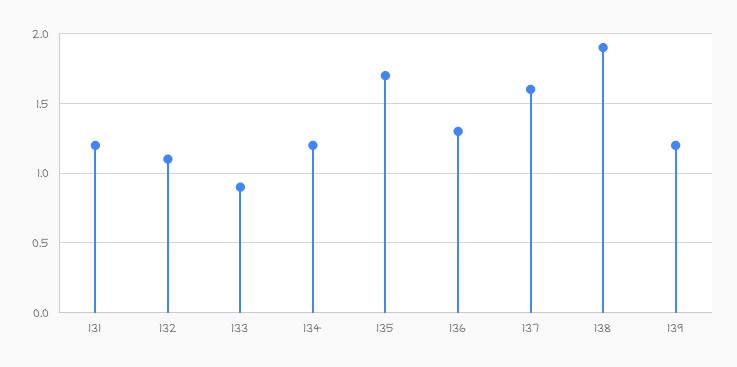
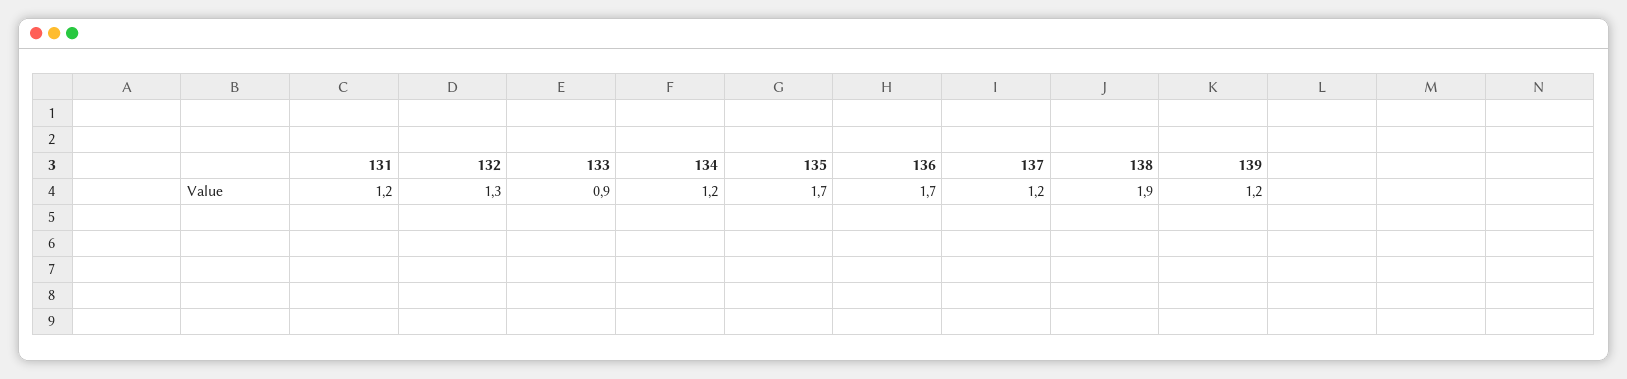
132: 1.1 -> 1.3
136: 1.3 -> 1.7
137: 1.6 -> 1.2

